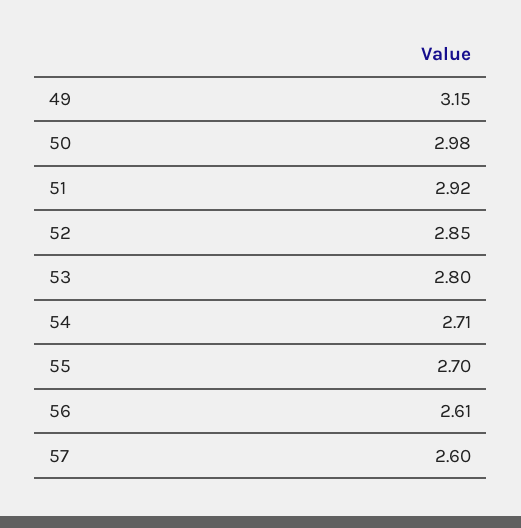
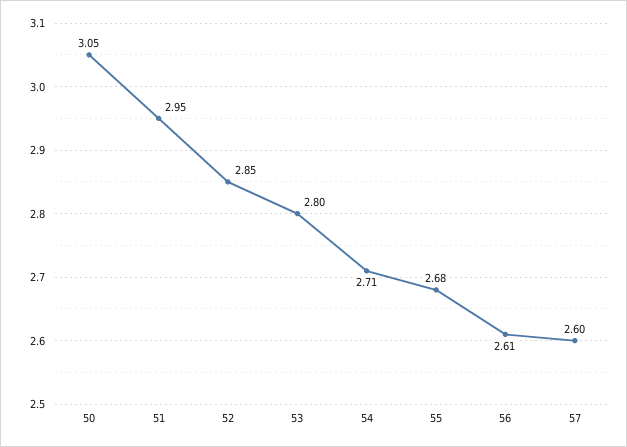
49: 3.15 -> none
50: 2.98 -> 3.05
51: 2.92 -> 2.95
55: 2.7 -> 2.68

